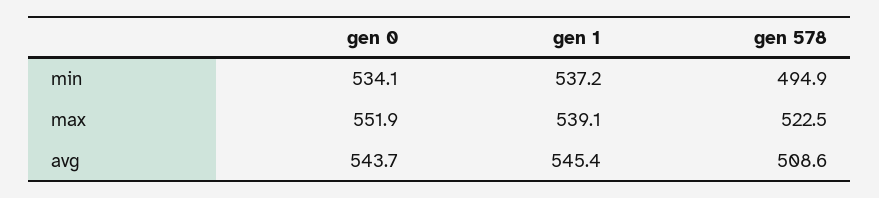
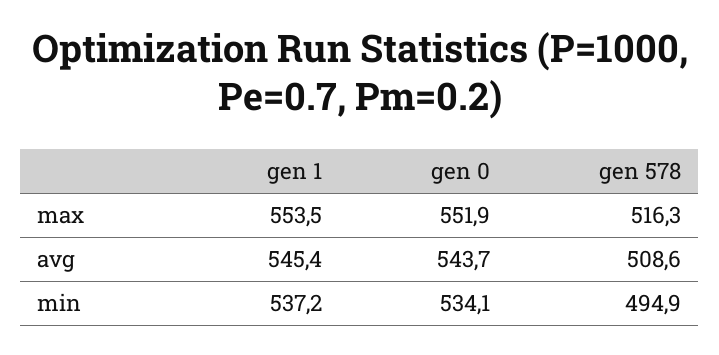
gen 1, max: 539.1 -> 553.5
gen 578, max: 522.5 -> 516.3

